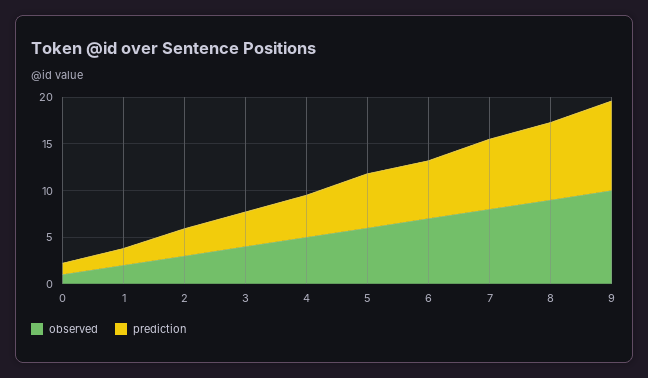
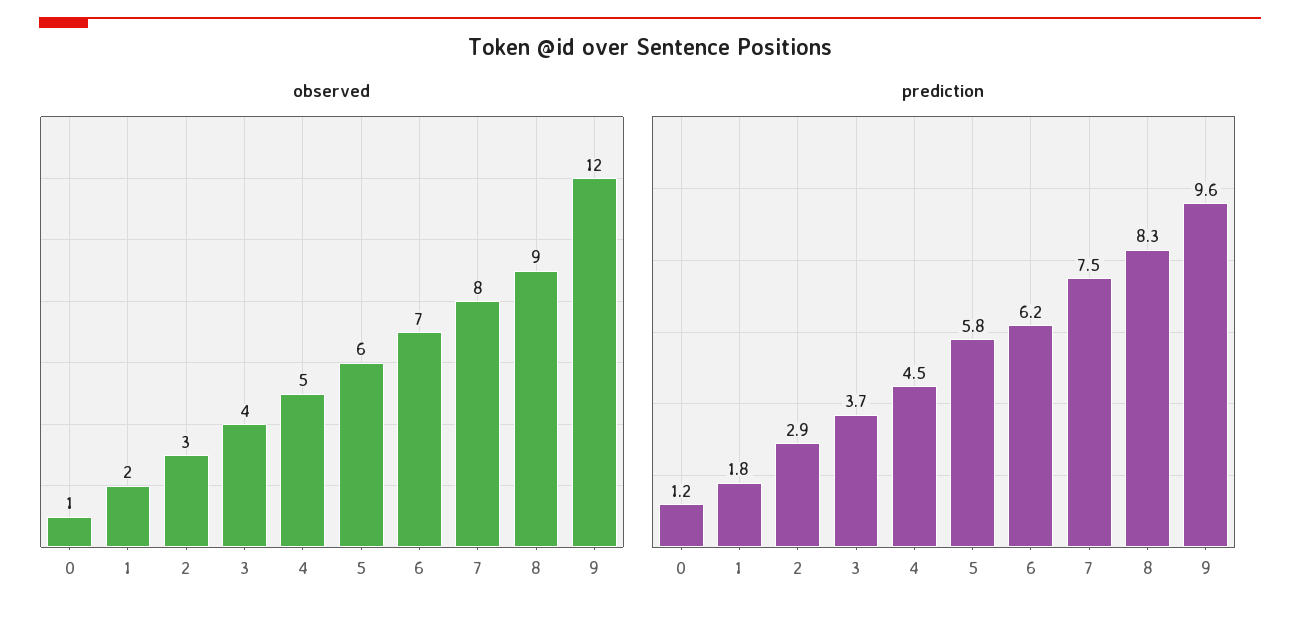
observed, 9: 10 -> 12

